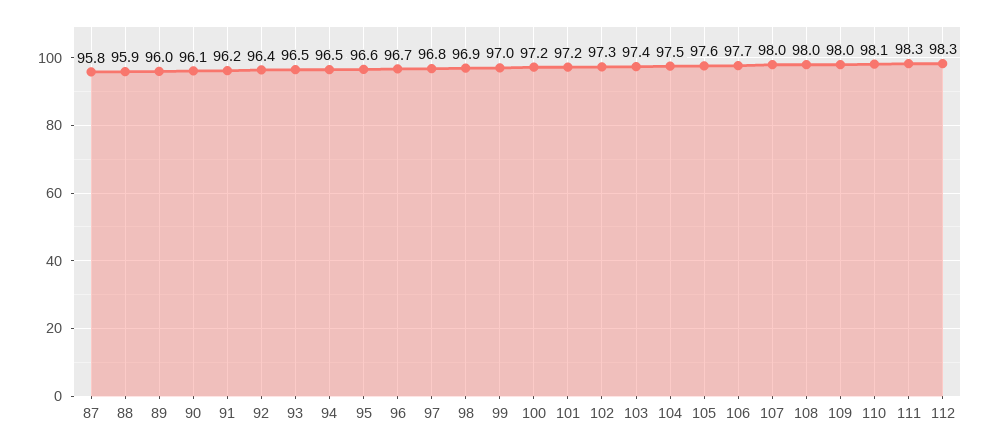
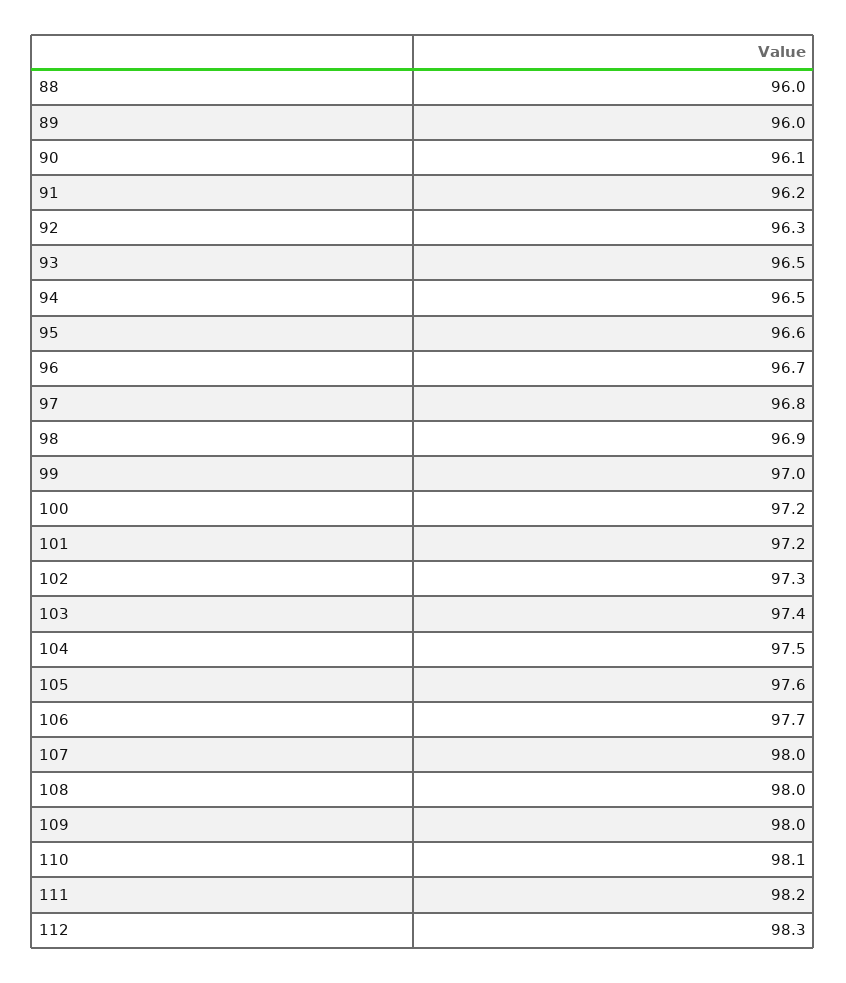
87: 95.8 -> none
88: 95.9 -> 96
92: 96.4 -> 96.3
111: 98.3 -> 98.2

